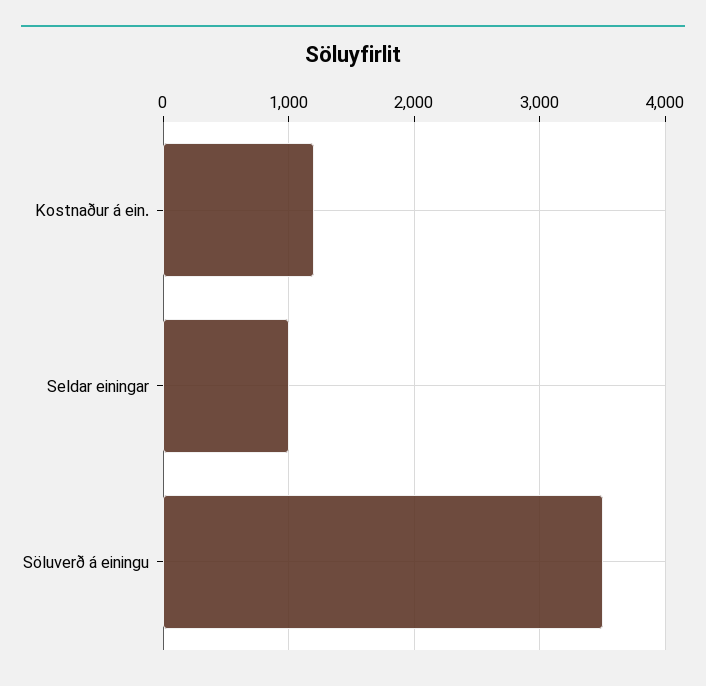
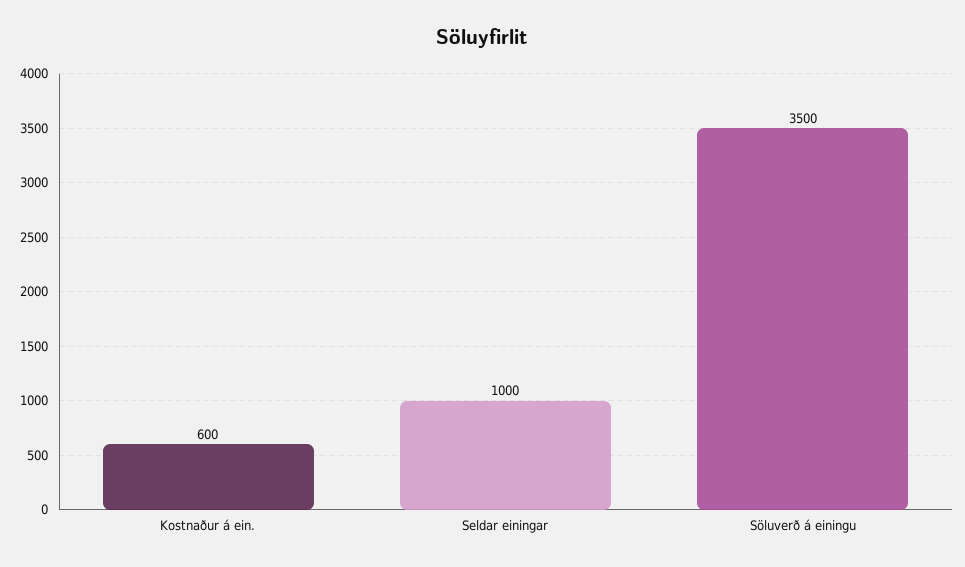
Kostnaður á ein.: 1200 -> 600

